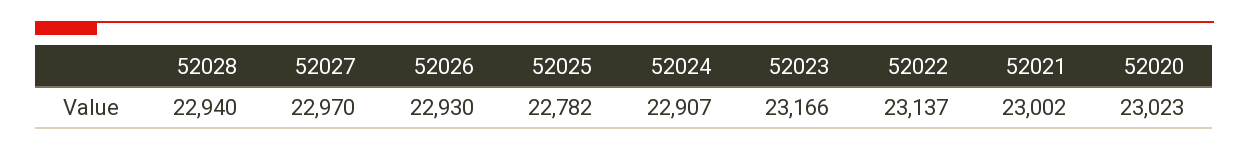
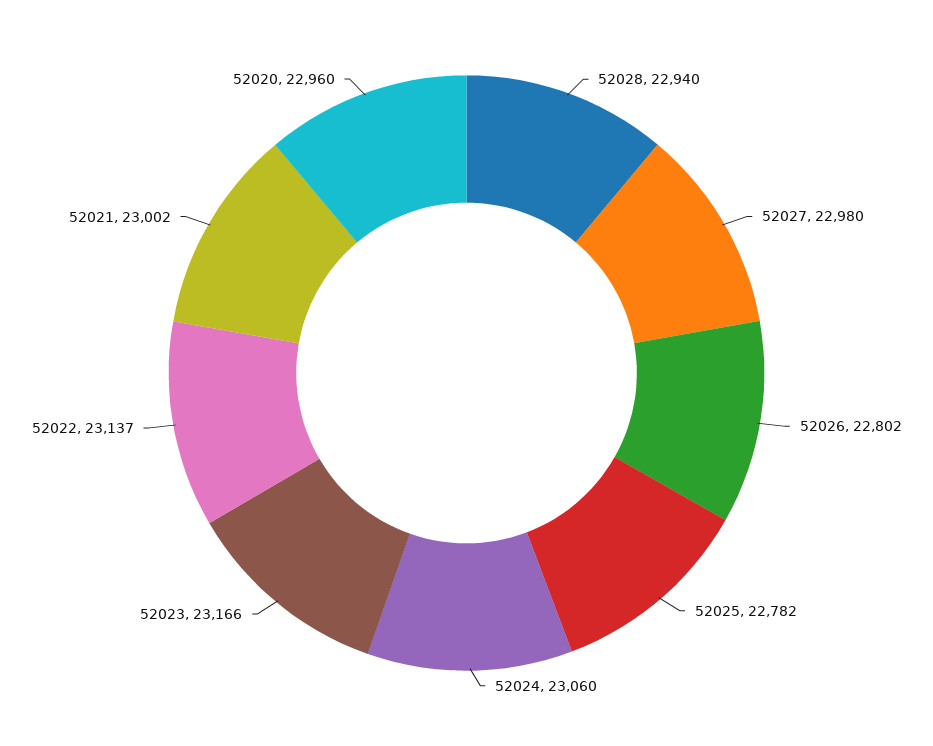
52027: 22970 -> 22980
52026: 22930 -> 22802
52024: 22907 -> 23060
52020: 23023 -> 22960

